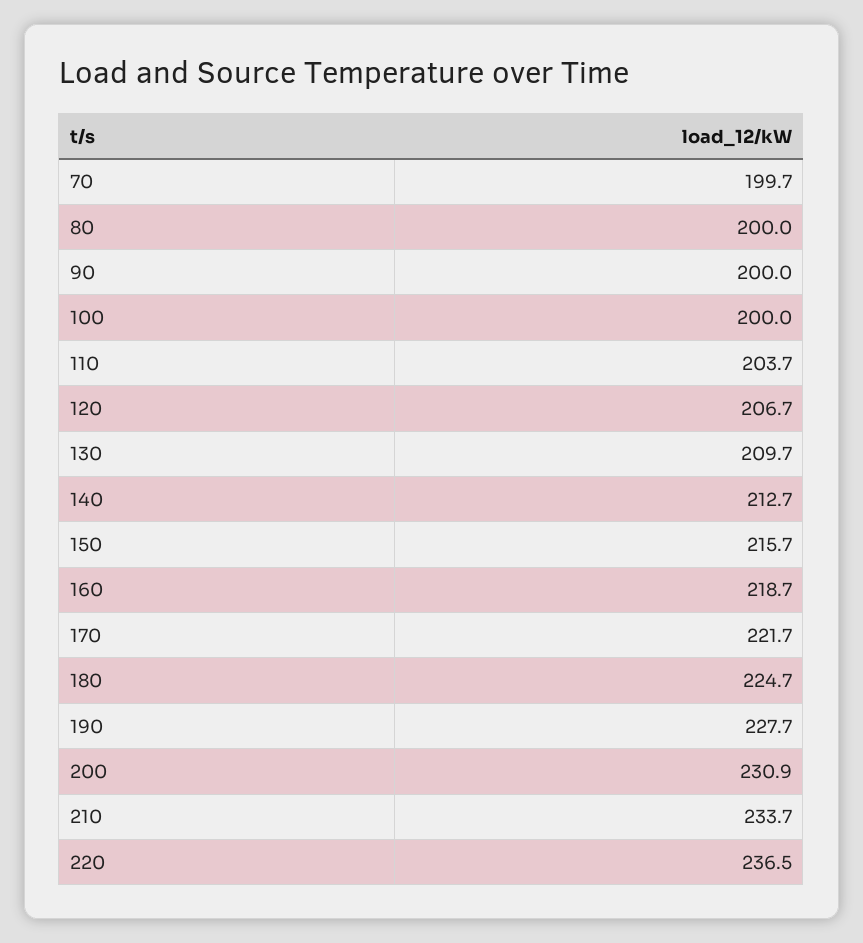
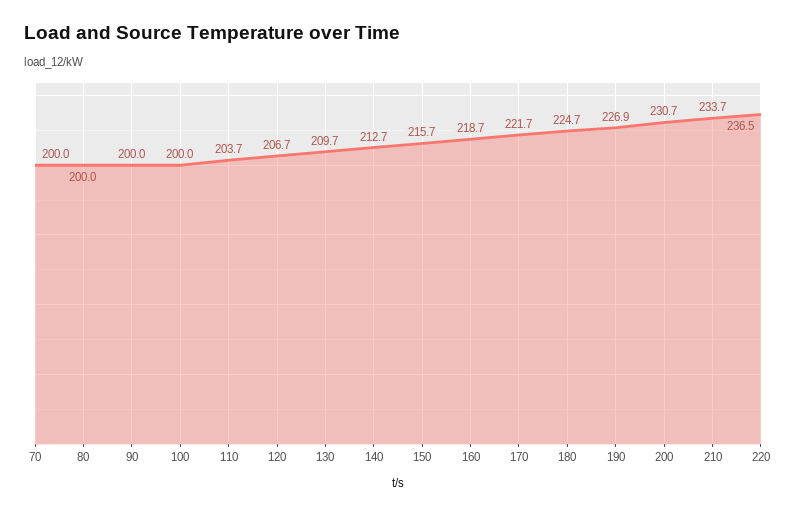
70: 199.7 -> 200
190: 227.7 -> 226.9
200: 230.9 -> 230.7

